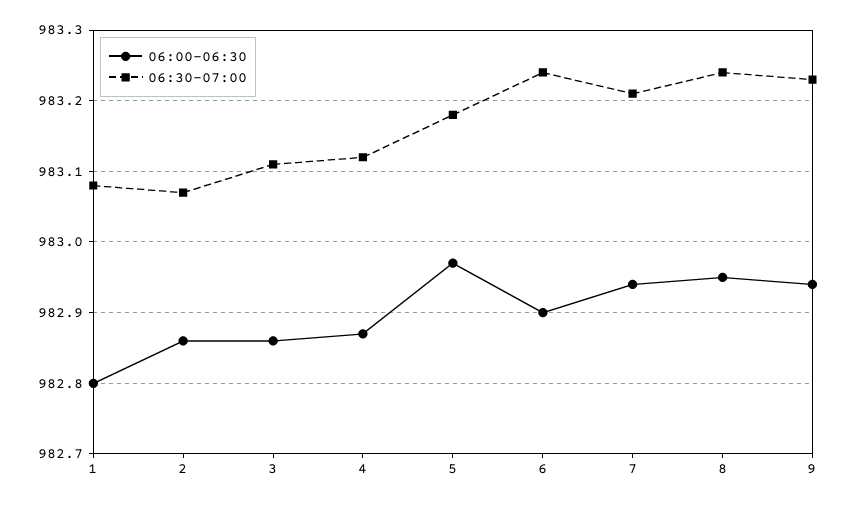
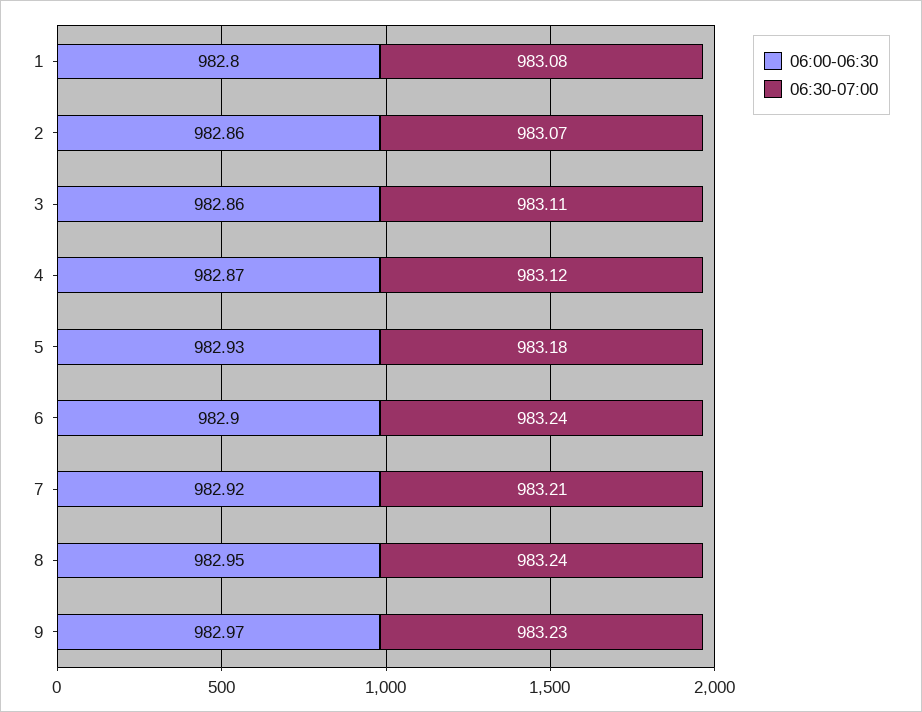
06:00-06:30, 5: 982.97 -> 982.93
06:00-06:30, 7: 982.94 -> 982.92
06:00-06:30, 9: 982.94 -> 982.97

